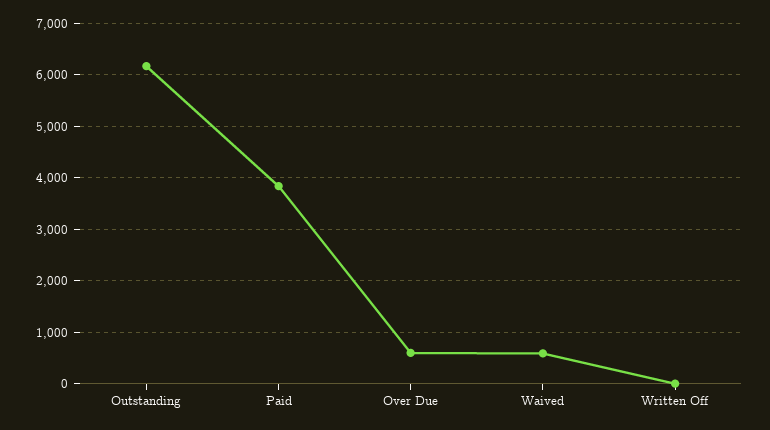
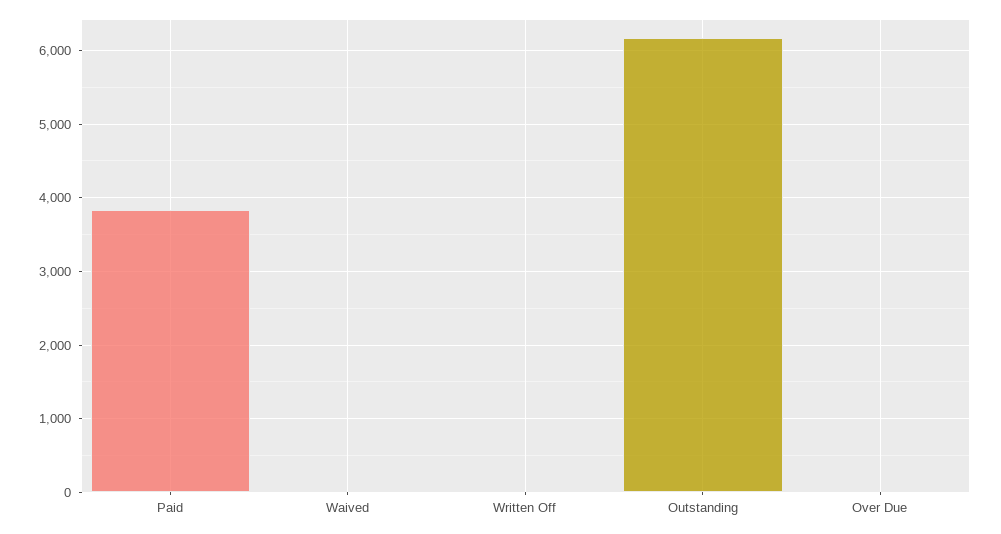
Over Due: 600 -> 0
Waived: 600 -> 0

